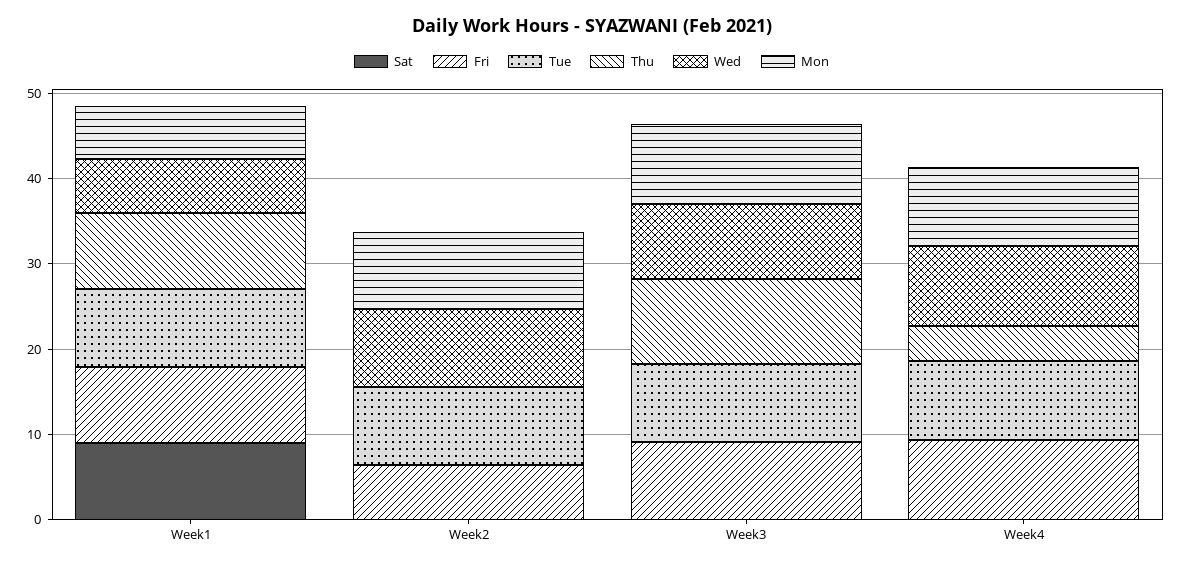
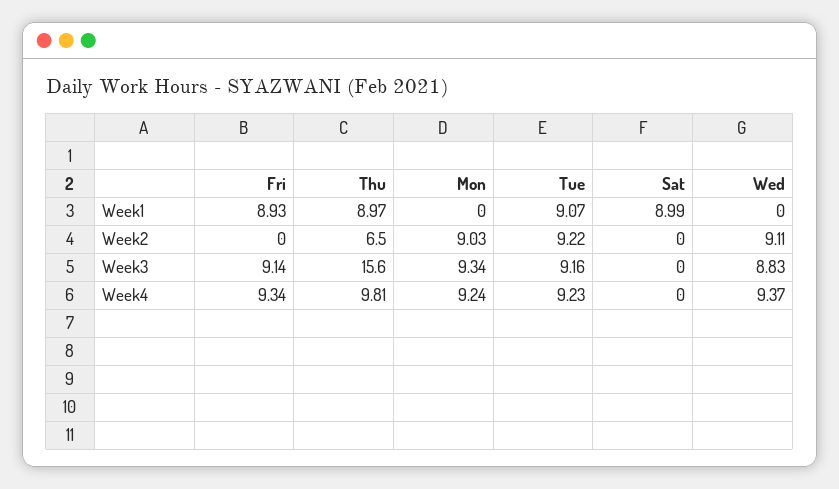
Wed, Week1: 6 -> 0
Mon, Week1: 6 -> 0
Fri, Week2: 6 -> 0
Thu, Week2: 0 -> 6.5
Thu, Week3: 10 -> 15.6
Thu, Week4: 4 -> 9.81

